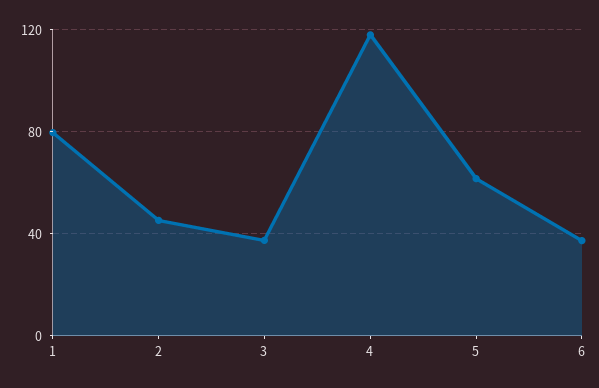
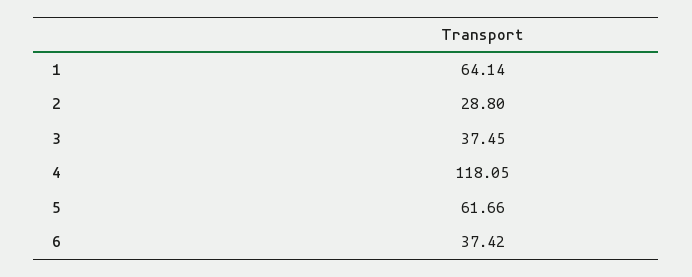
1: 80 -> 64.14
2: 45 -> 28.8

